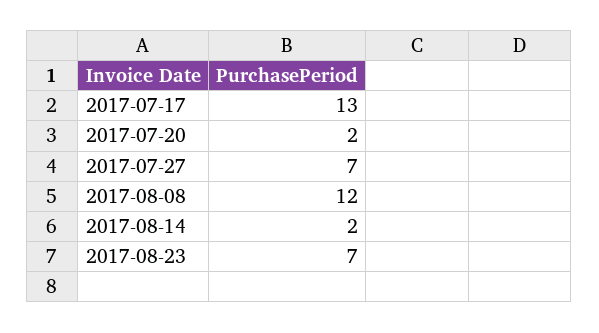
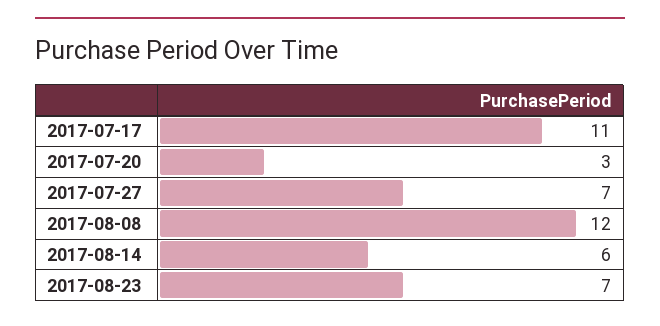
2017-07-17: 13 -> 11
2017-07-20: 2 -> 3
2017-08-14: 2 -> 6

